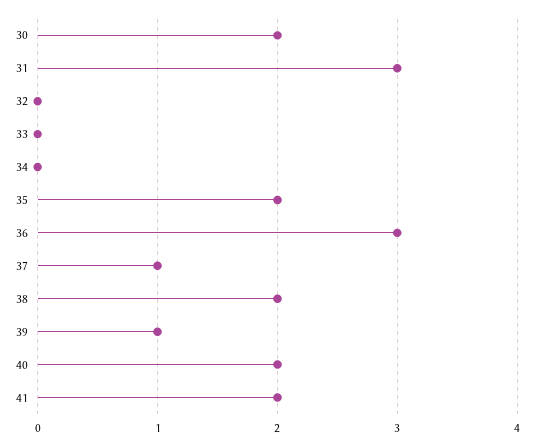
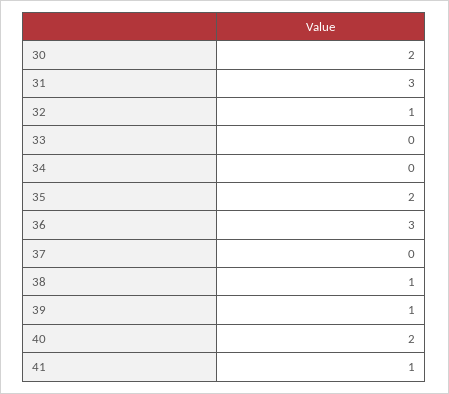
32: 0 -> 1
37: 1 -> 0
38: 2 -> 1
41: 2 -> 1

